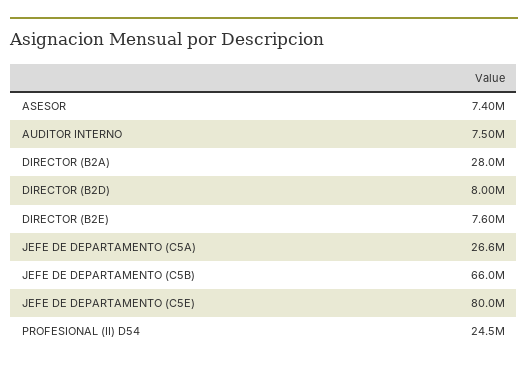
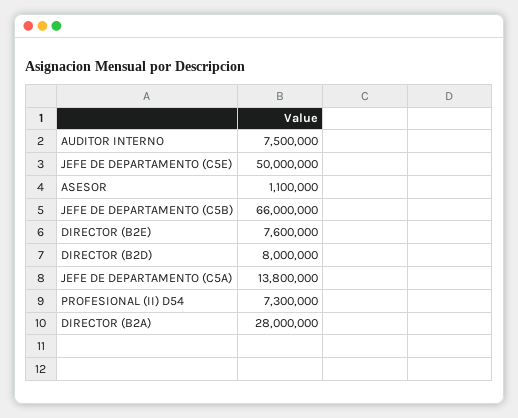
ASESOR: 7400000 -> 1100000
JEFE DE DEPARTAMENTO (C5A): 26600000 -> 13800000
JEFE DE DEPARTAMENTO (C5E): 80000000 -> 50000000
PROFESIONAL (II) D54: 24500000 -> 7300000

